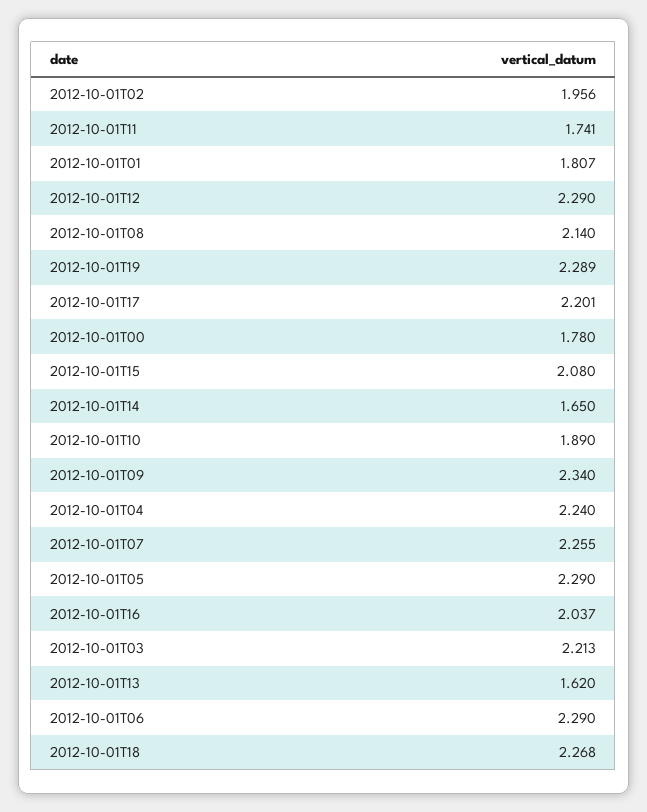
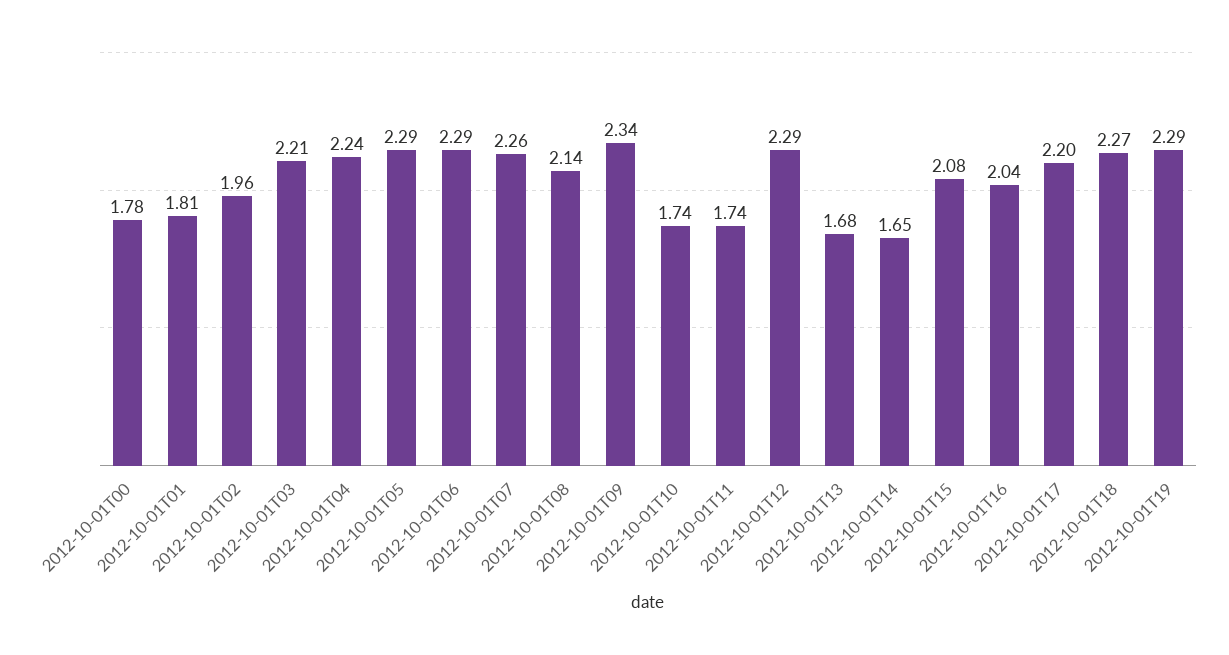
2012-10-01T10: 1.89 -> 1.74
2012-10-01T13: 1.62 -> 1.68

